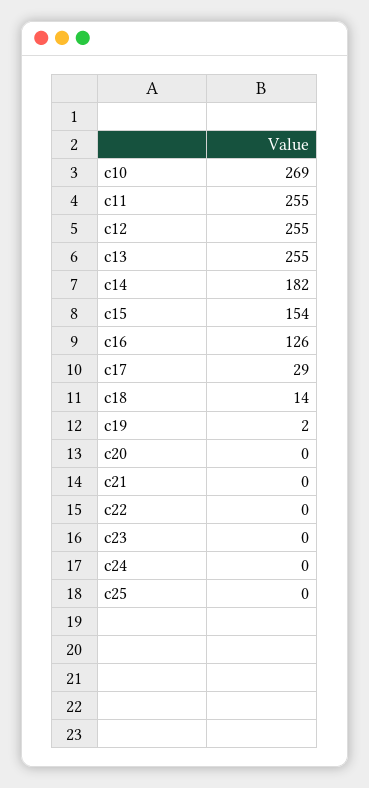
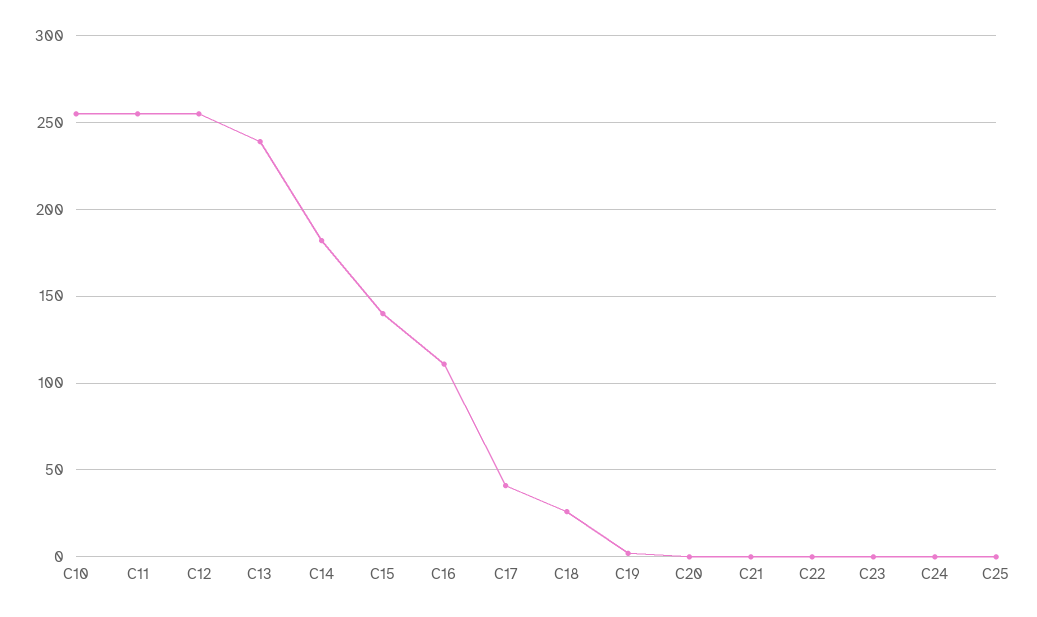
c10: 269 -> 255
c13: 255 -> 240
c15: 154 -> 140
c16: 126 -> 110
c17: 29 -> 40
c18: 14 -> 25

